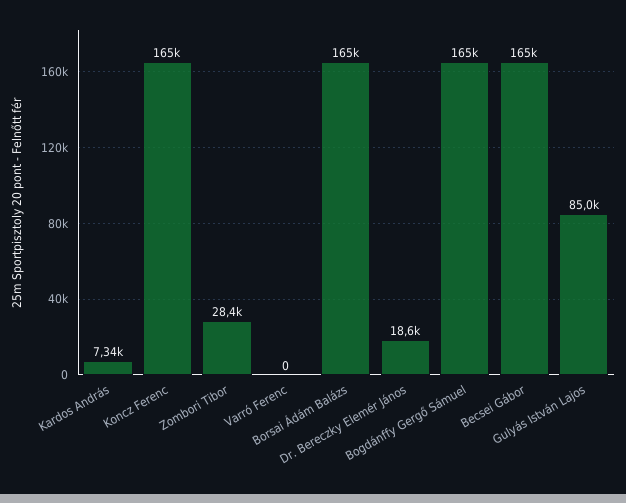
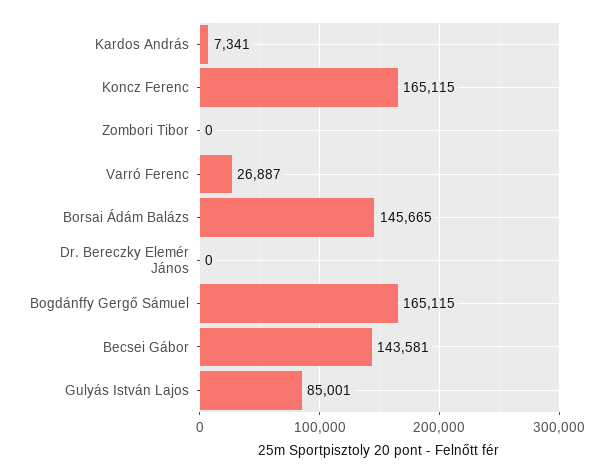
Zombori Tibor: 28400 -> 0
Varró Ferenc: 0 -> 26887
Borsai Ádám Balázs: 165000 -> 145665
Dr. Bereczky Elemér János: 18600 -> 0
Becsei Gábor: 165000 -> 143581

